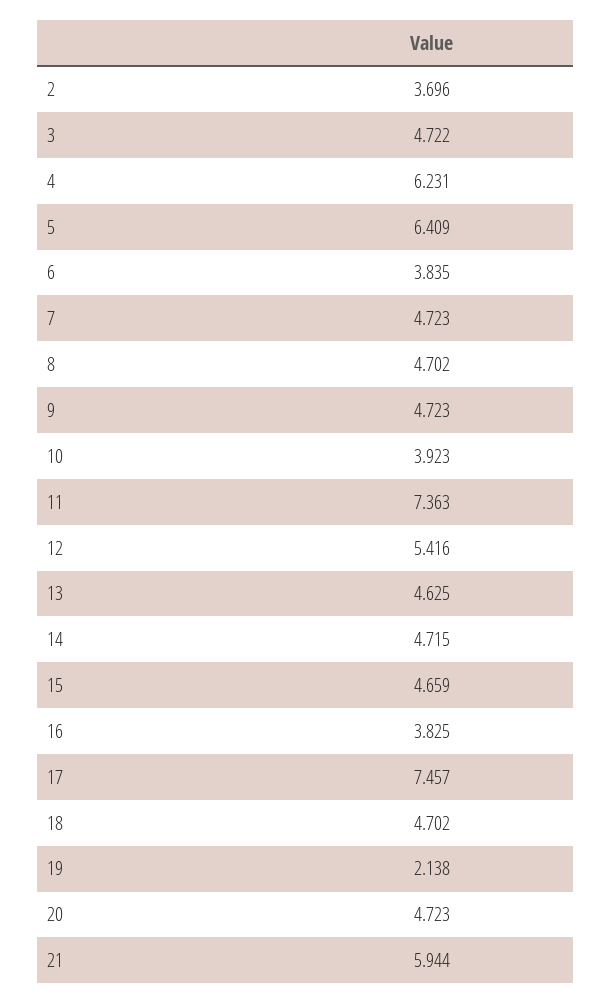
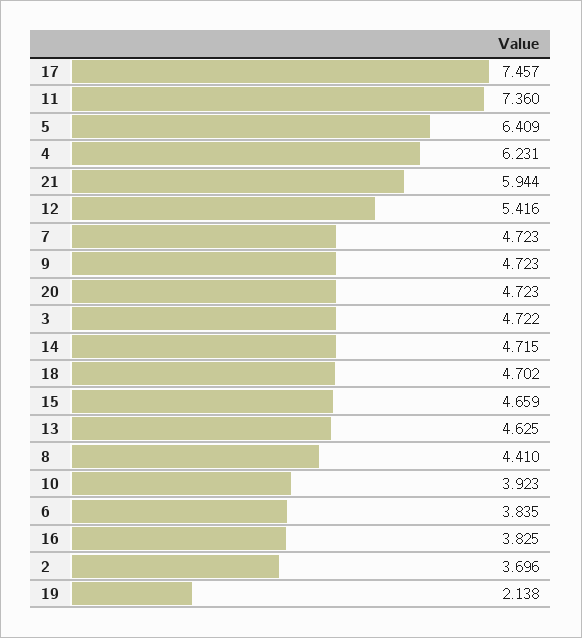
8: 4.702 -> 4.41
11: 7.363 -> 7.36

